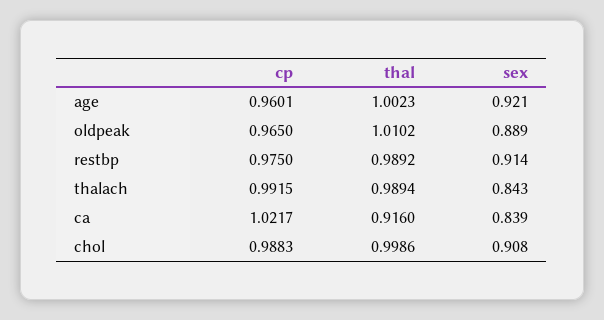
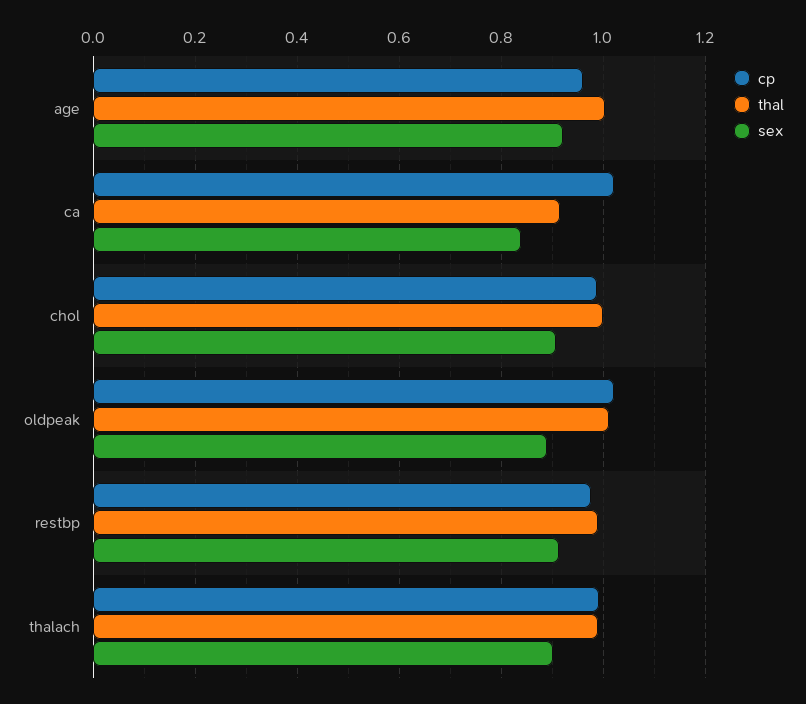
cp, oldpeak: 0.965 -> 1.02
sex, thalach: 0.843 -> 0.9

